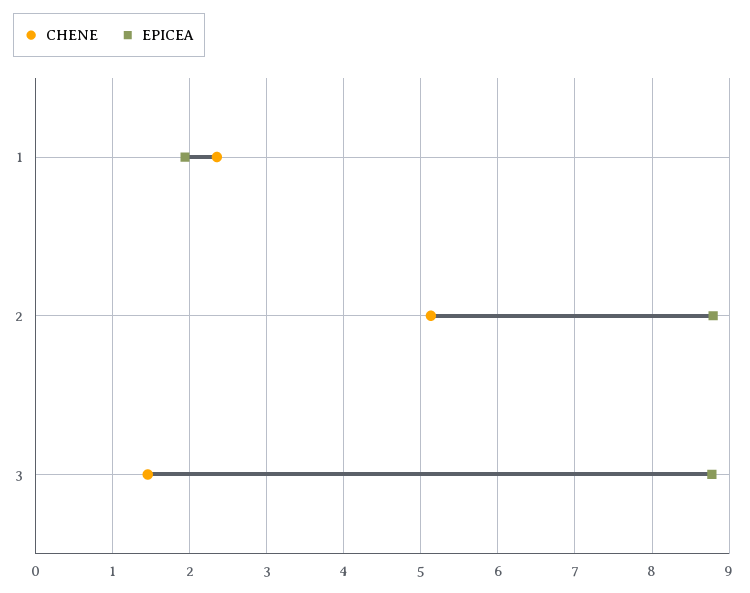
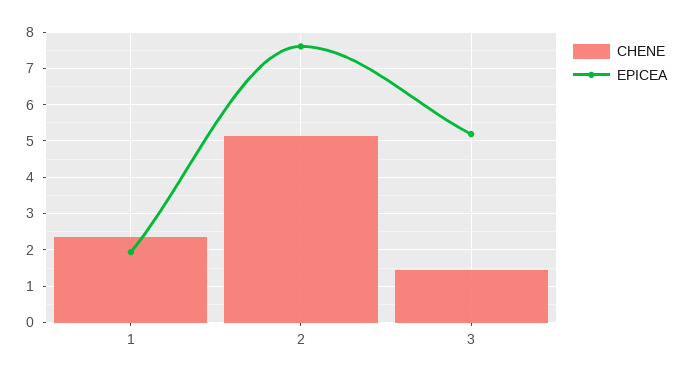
EPICEA, 2: 8.8 -> 7.6
EPICEA, 3: 8.8 -> 5.2

